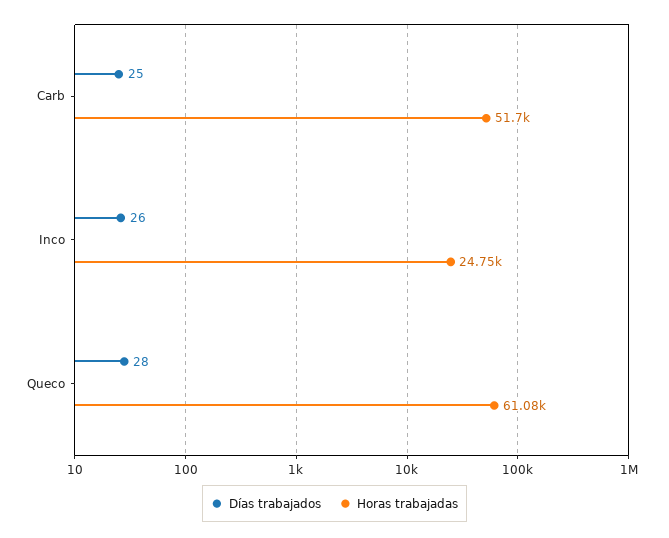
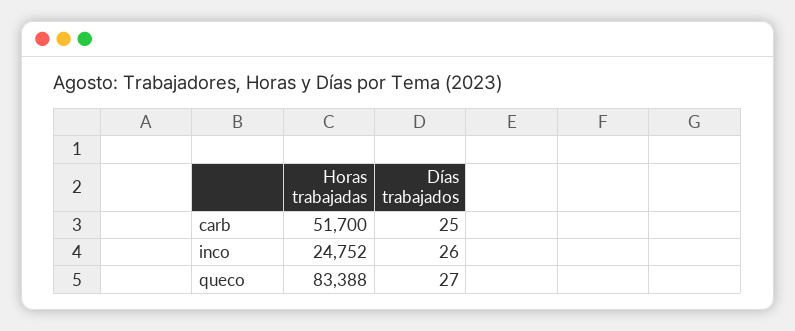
Días trabajados, Queco: 28 -> 27
Horas trabajadas, Queco: 61080 -> 83388

